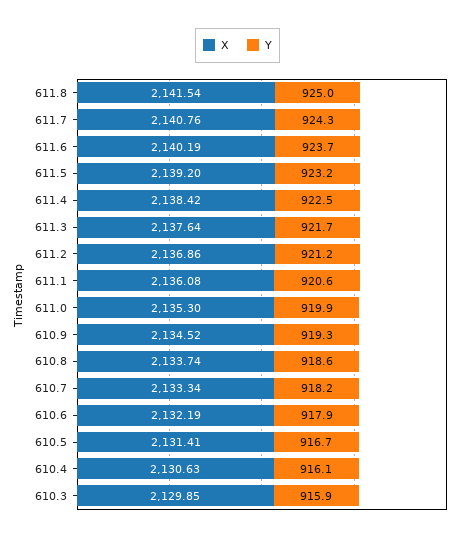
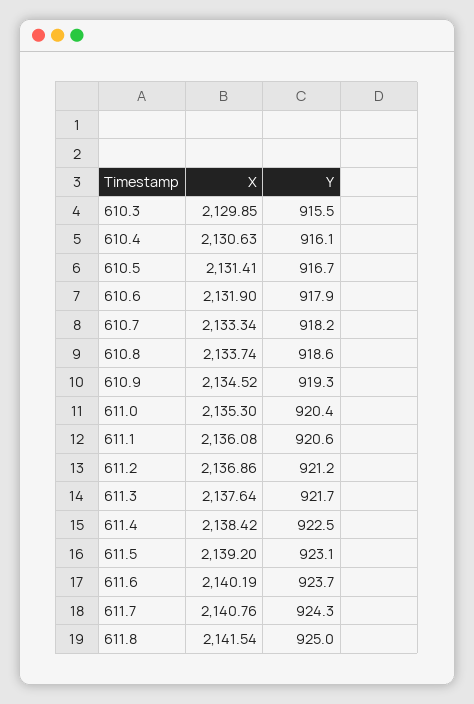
Y, 611.5: 923.2 -> 923.1
Y, 611.0: 919.9 -> 920.4
X, 610.6: 2132.19 -> 2131.9
Y, 610.3: 915.9 -> 915.5

